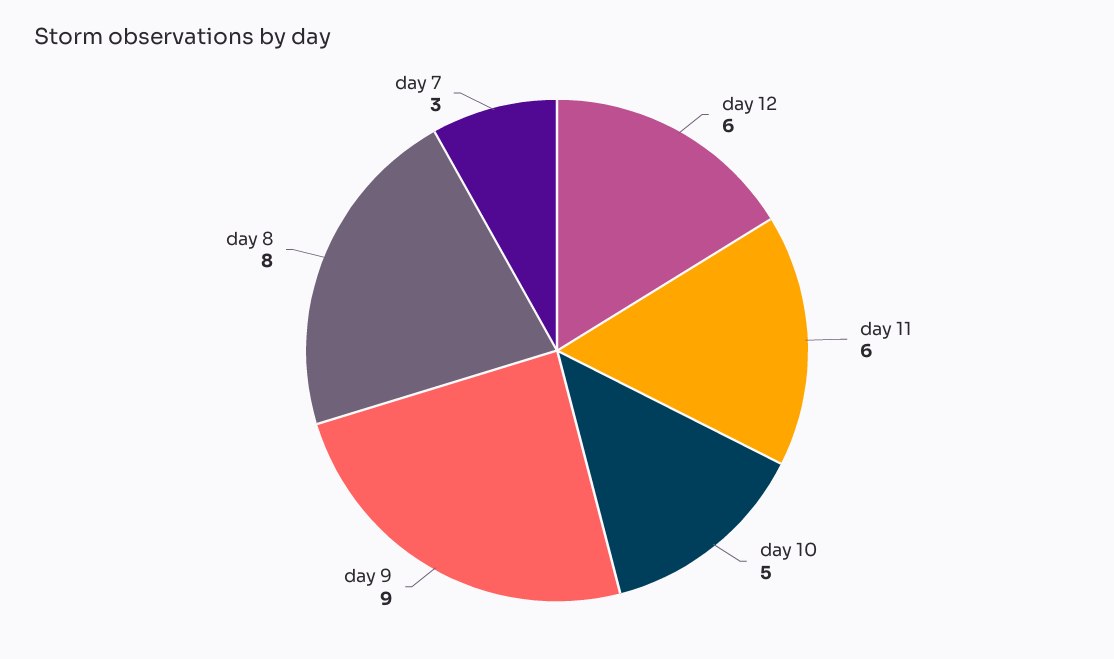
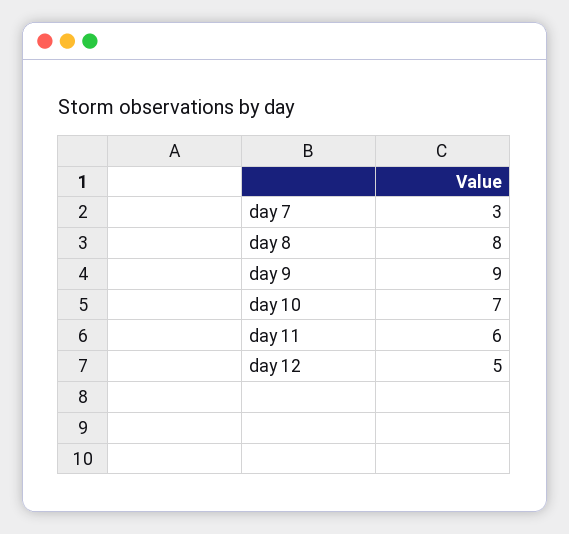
day 12: 6 -> 5
day 10: 5 -> 7

